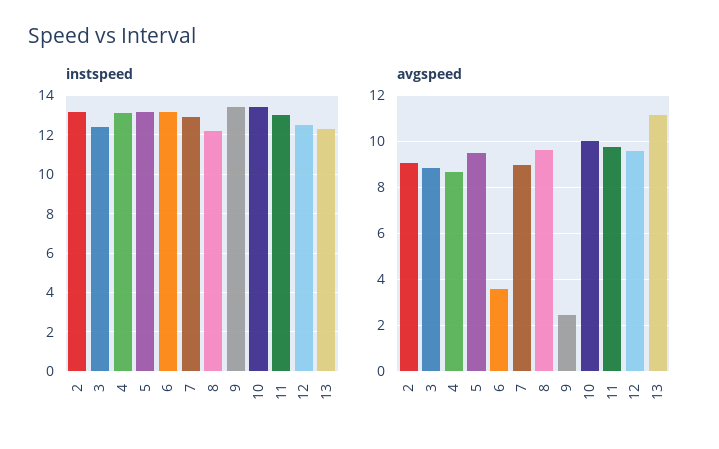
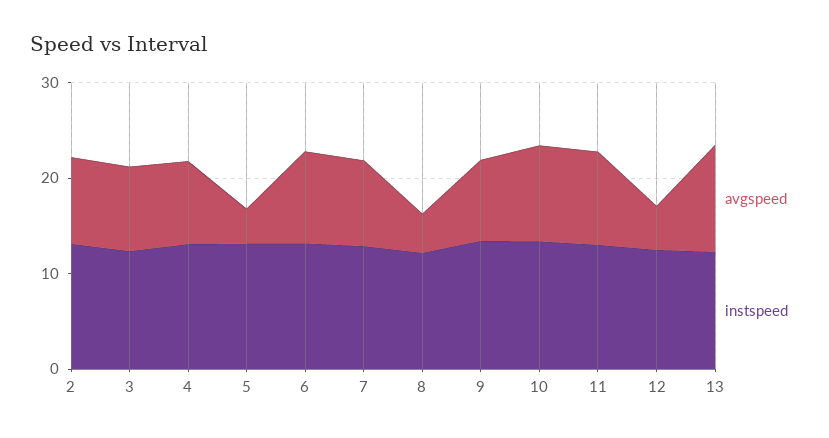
avgspeed, 5: 9.5 -> 4
avgspeed, 6: 3.5 -> 10
avgspeed, 8: 9.5 -> 4
avgspeed, 9: 2.5 -> 8
avgspeed, 12: 9.5 -> 4

